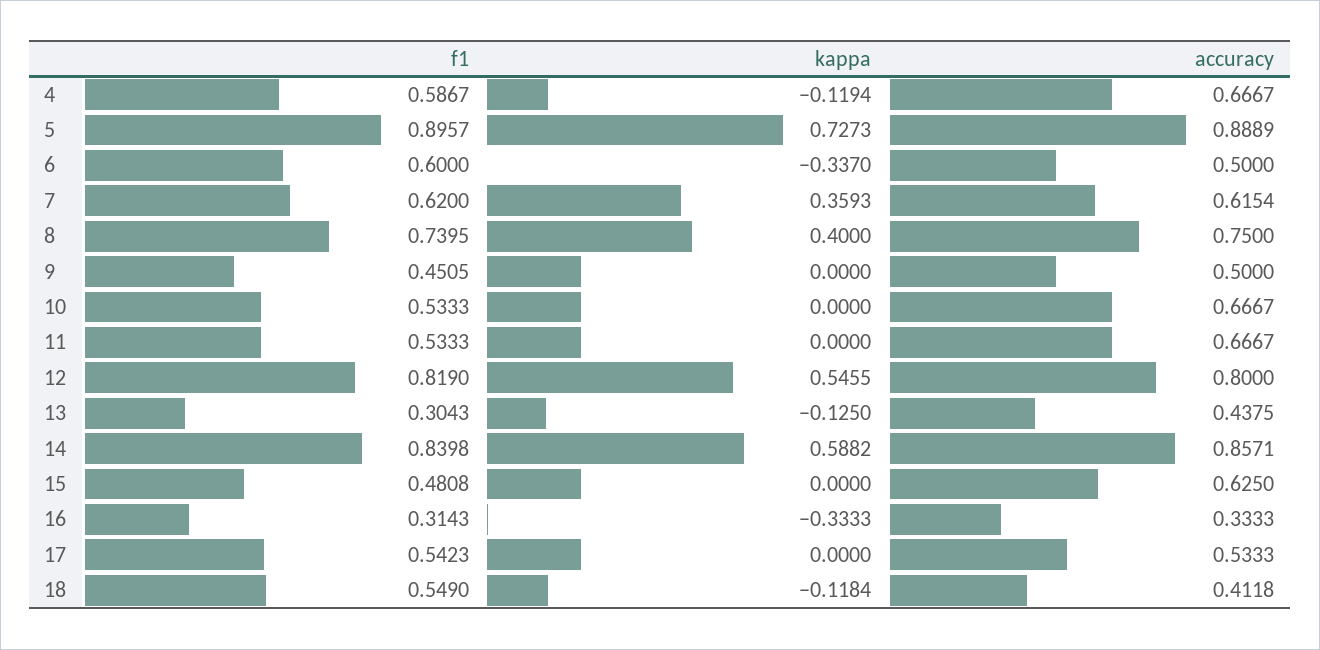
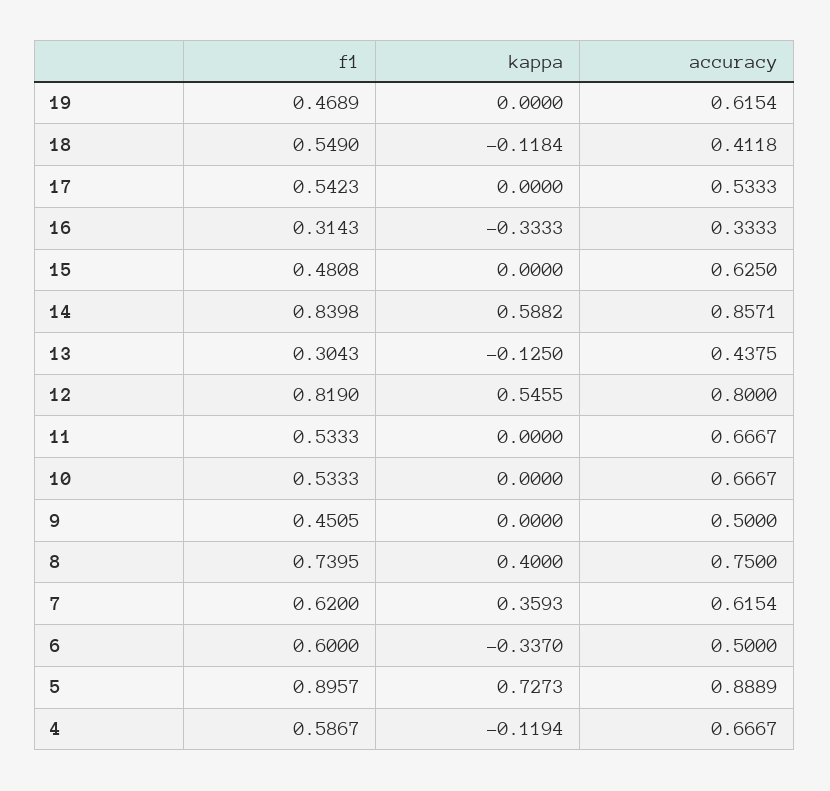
f1, 19: none -> 0.4689
kappa, 19: none -> 0
accuracy, 19: none -> 0.6154

